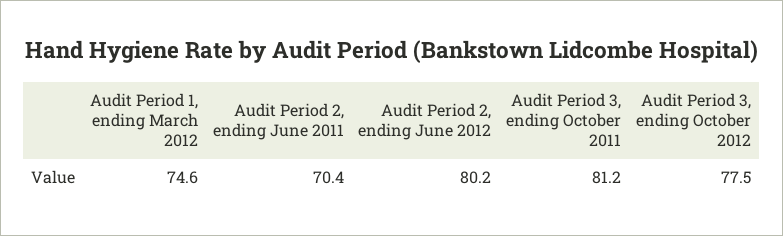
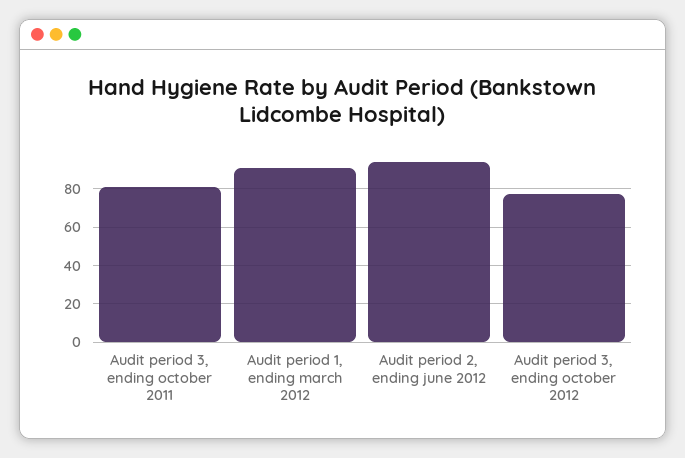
Audit Period 1, ending March 2012: 74.6 -> 90
Audit Period 2, ending June 2011: 70.4 -> none
Audit Period 2, ending June 2012: 80.2 -> 95

